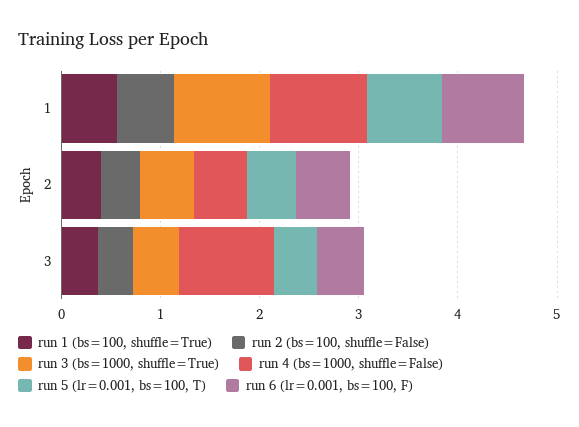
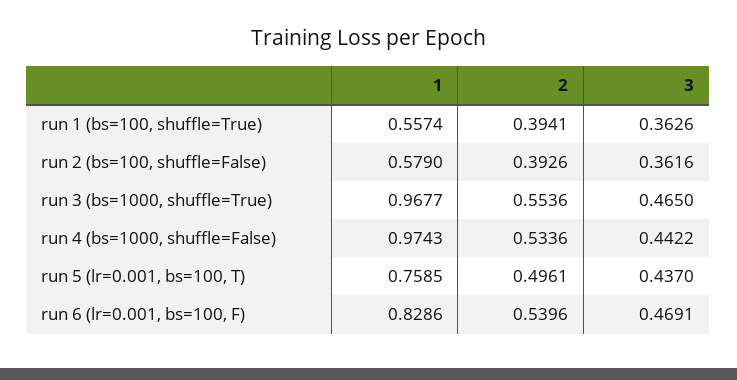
run 4 (bs=1000, shuffle=False), 3: 1 -> 0.4422

